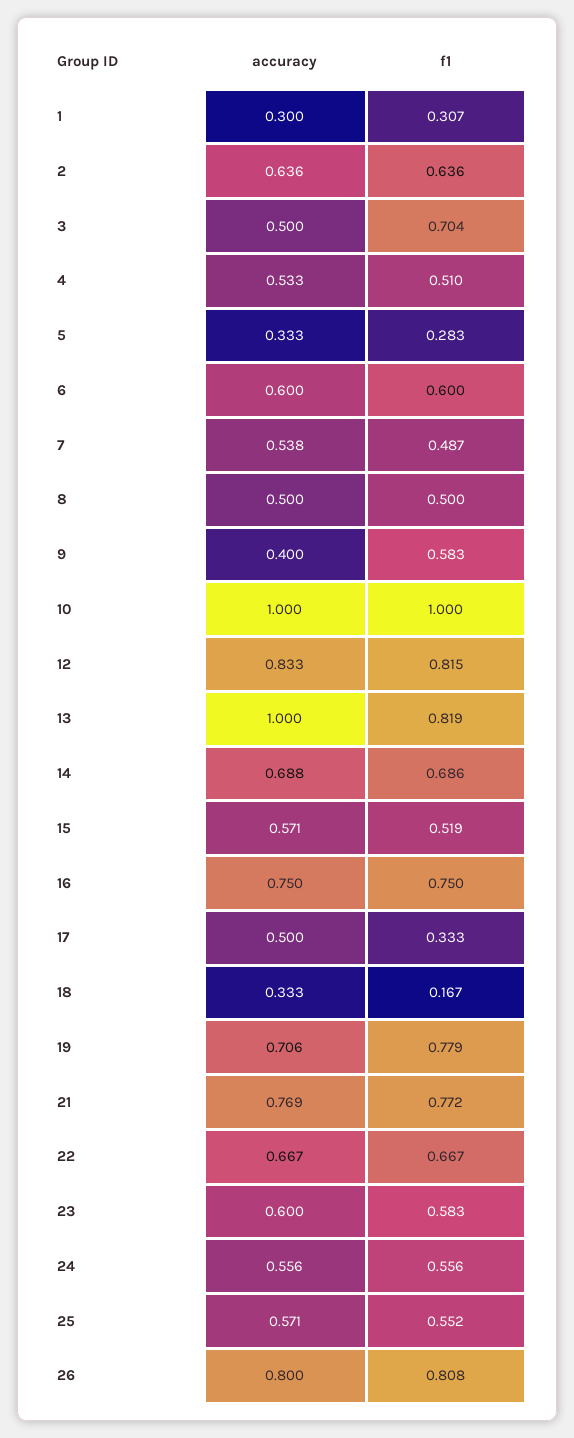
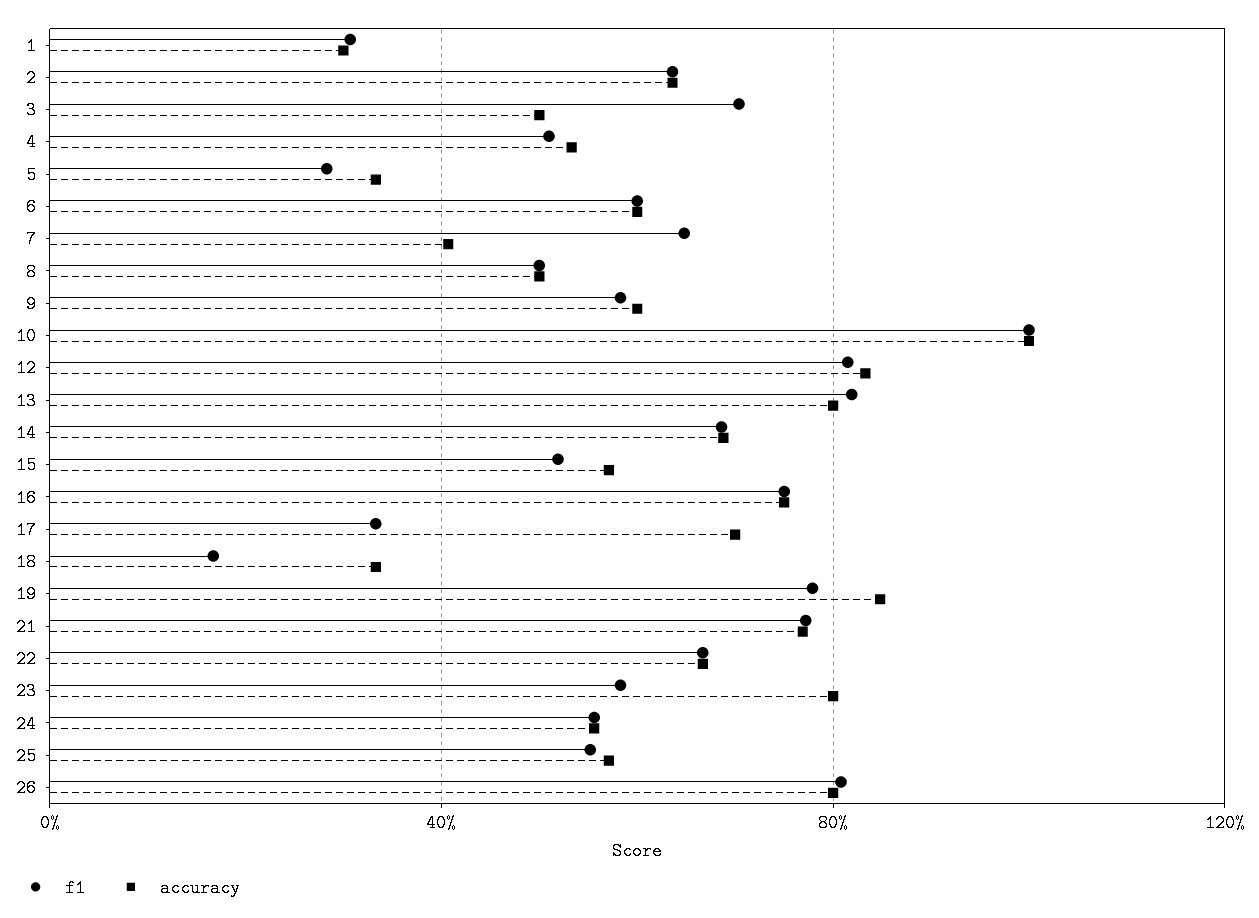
accuracy, 7: 0.538 -> 0.4
f1, 7: 0.487 -> 0.65
accuracy, 9: 0.4 -> 0.6
accuracy, 13: 1 -> 0.8
accuracy, 17: 0.5 -> 0.7
accuracy, 19: 0.706 -> 0.85
accuracy, 23: 0.6 -> 0.8

